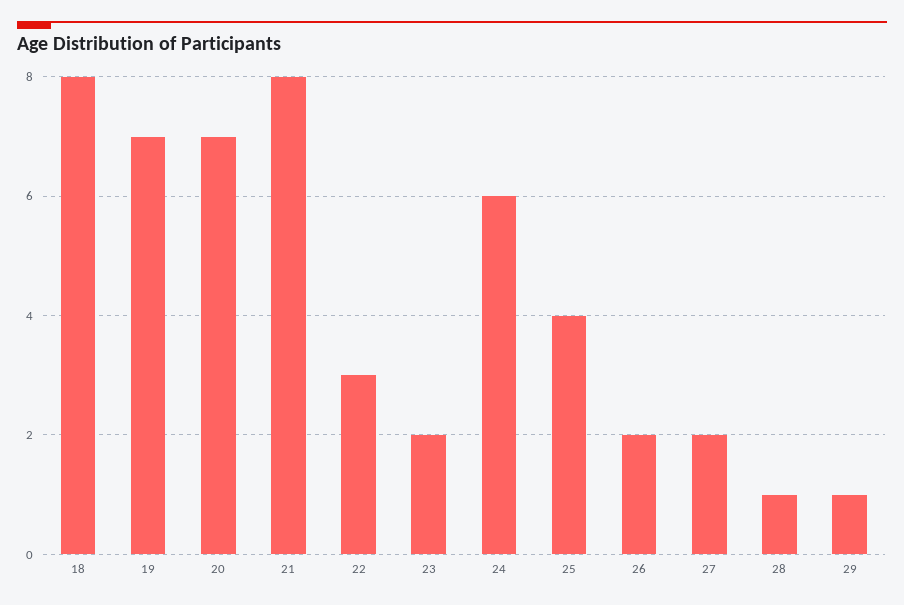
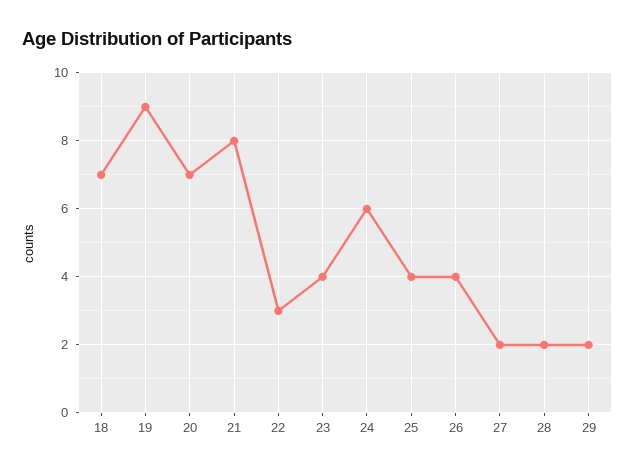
18: 8 -> 7
19: 7 -> 9
23: 2 -> 4
26: 2 -> 4
28: 1 -> 2
29: 1 -> 2

